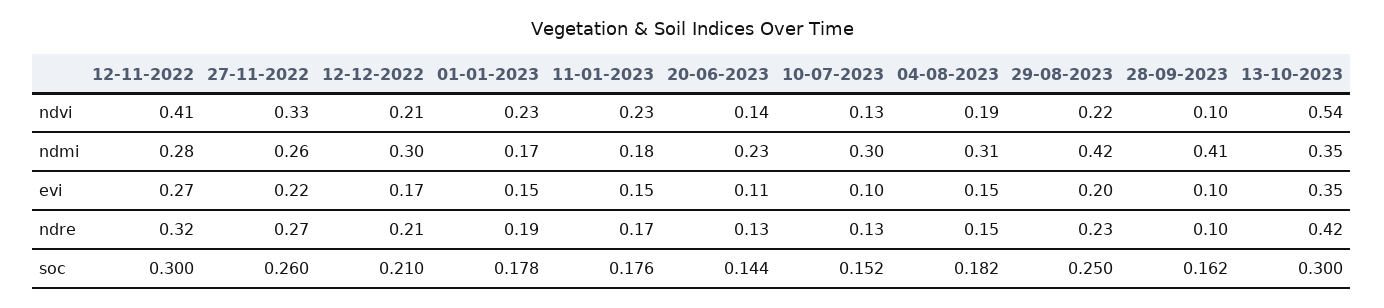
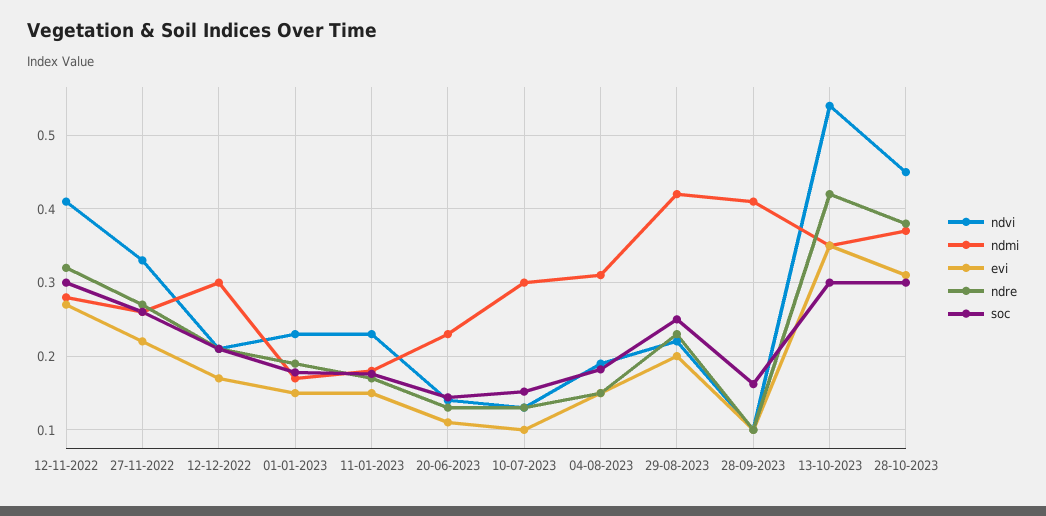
ndvi, 28-10-2023: none -> 0.45
ndmi, 28-10-2023: none -> 0.37
evi, 28-10-2023: none -> 0.31
ndre, 28-10-2023: none -> 0.38
soc, 28-10-2023: none -> 0.3

